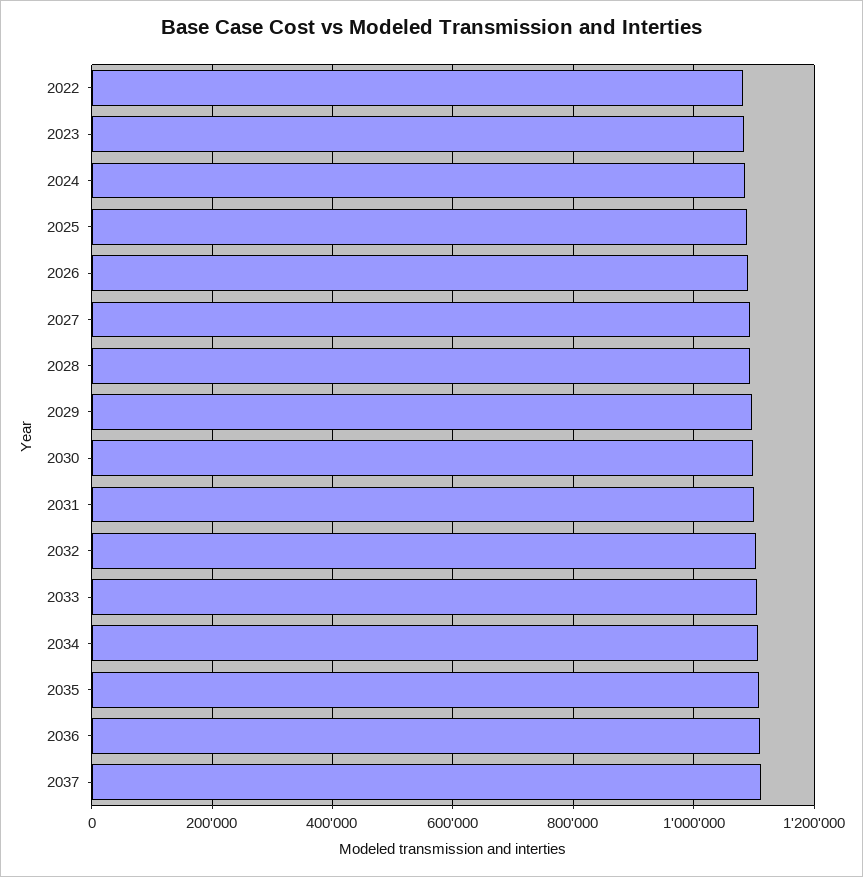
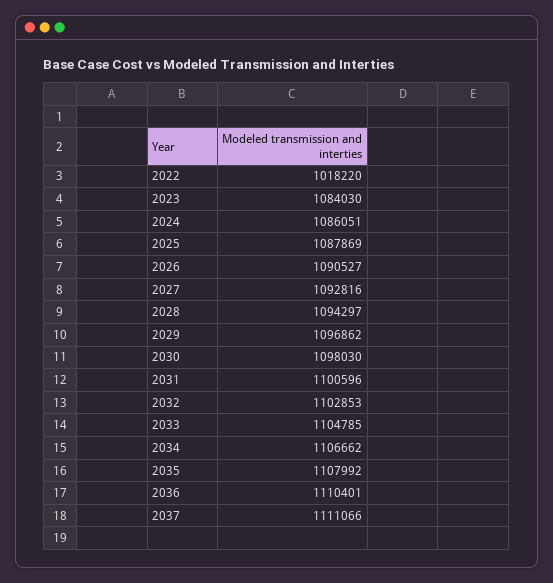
2022: 1080000 -> 1018220

